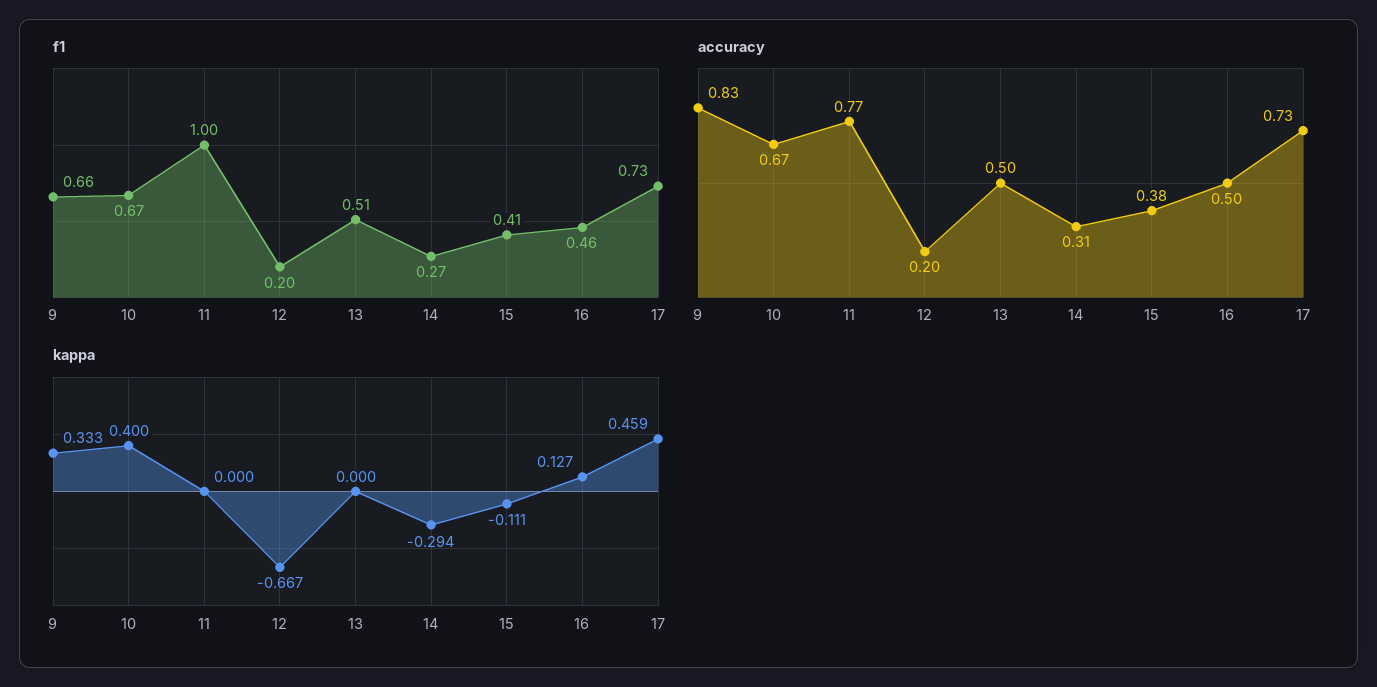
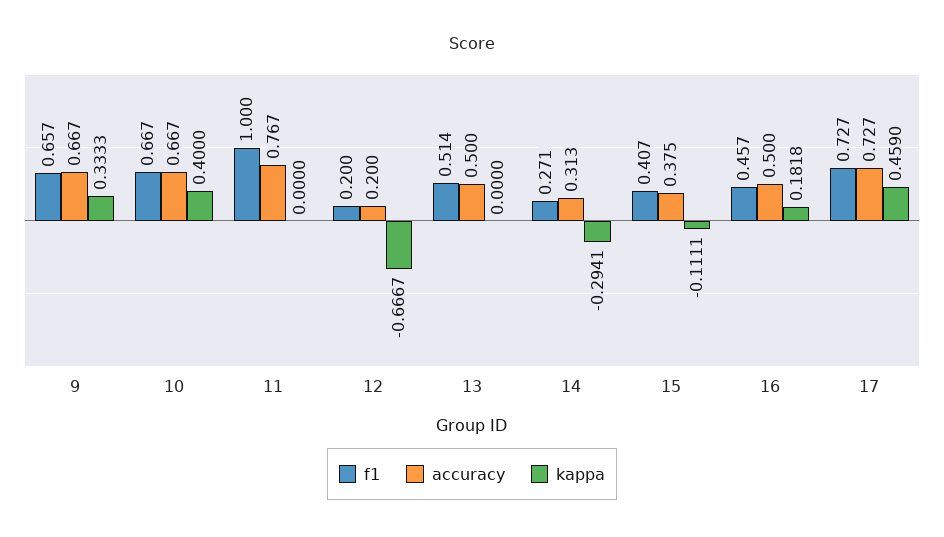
accuracy, 9: 0.83 -> 0.667
kappa, 16: 0.127 -> 0.1818

